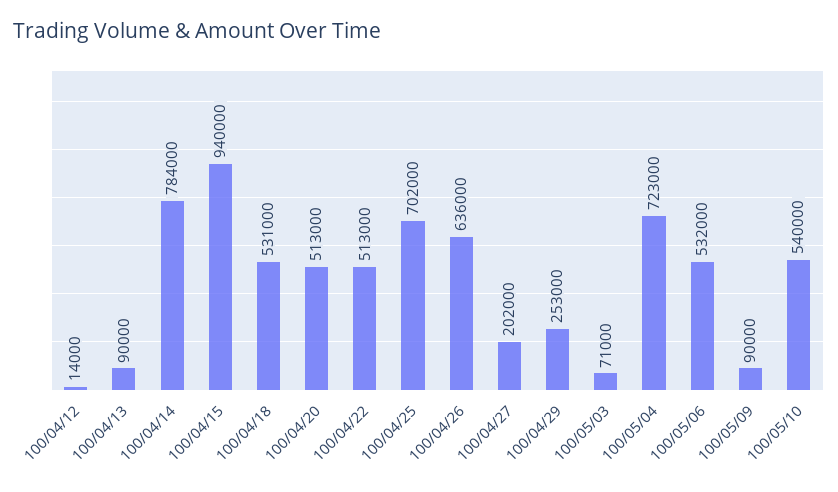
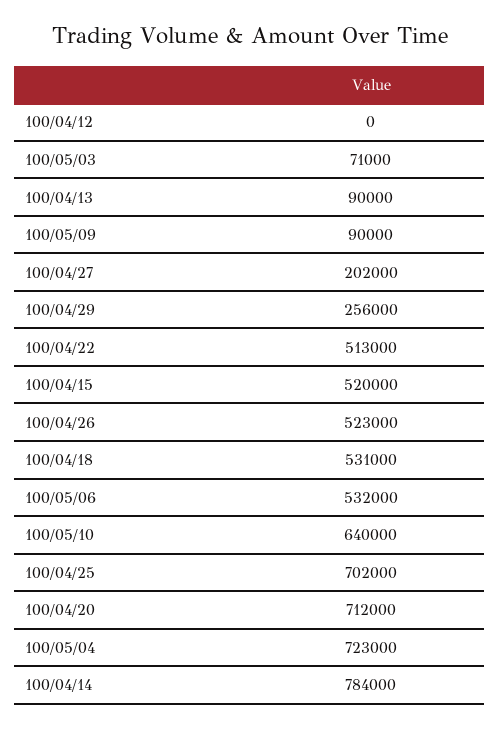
100/04/12: 14000 -> 0
100/04/15: 940000 -> 520000
100/04/20: 513000 -> 712000
100/04/26: 636000 -> 523000
100/04/29: 253000 -> 256000
100/05/10: 540000 -> 640000

